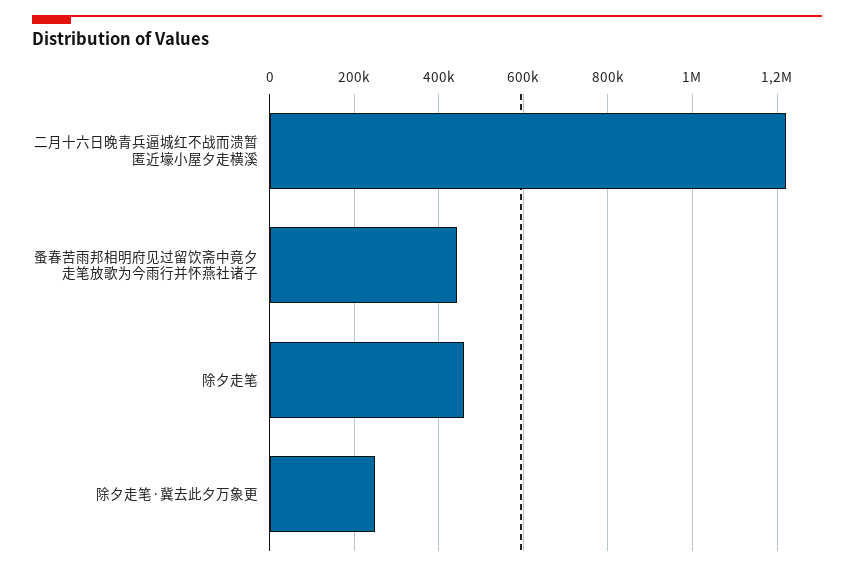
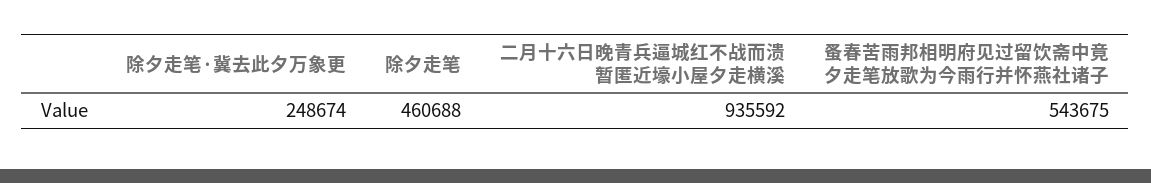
二月十六日晚青兵逼城红不战而溃暂匿近壕小屋夕走横溪: 1220000 -> 935592
蚤春苦雨邦相明府见过留饮斋中竟夕走笔放歌为今雨行并怀燕社诸子: 440000 -> 543675

